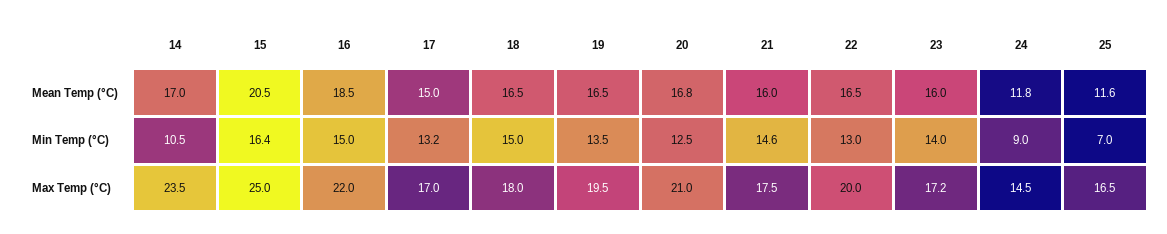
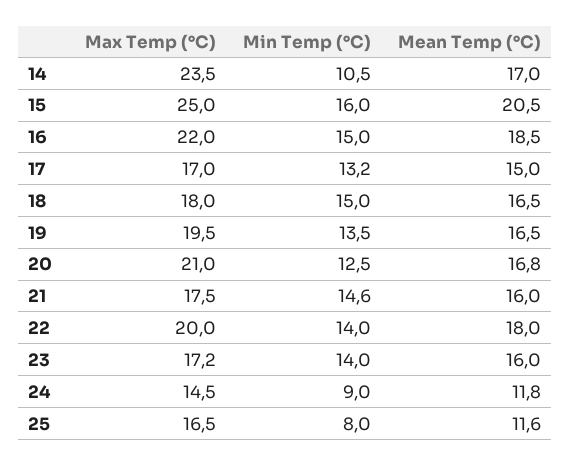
22, Mean Temp (°C): 16.5 -> 18
15, Min Temp (°C): 16.4 -> 16
22, Min Temp (°C): 13 -> 14
25, Min Temp (°C): 7 -> 8

